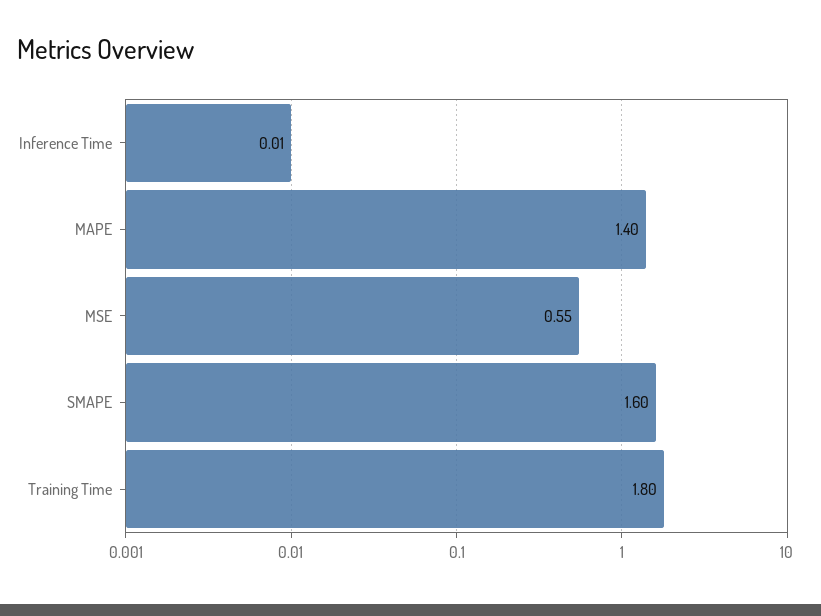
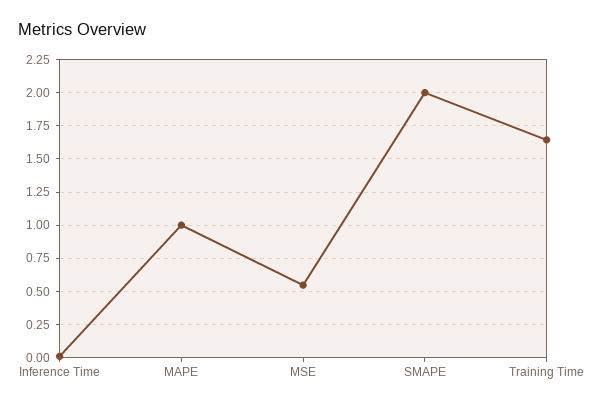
MAPE: 1.4 -> 1
SMAPE: 1.6 -> 2
Training Time: 1.8 -> 1.65

